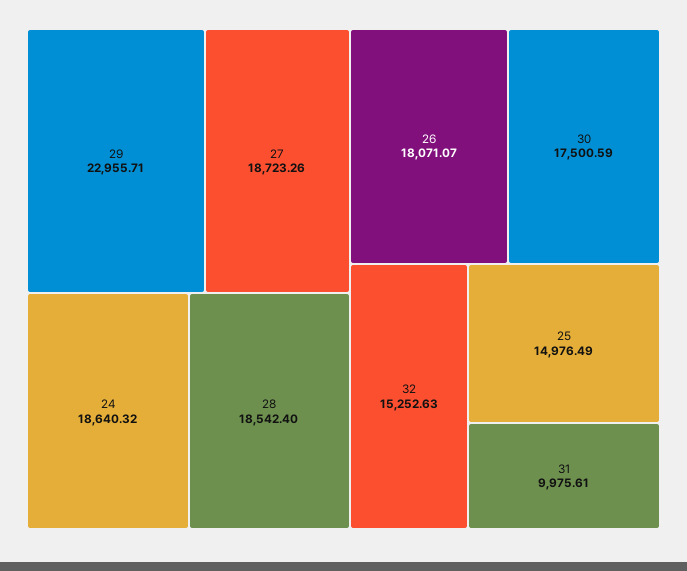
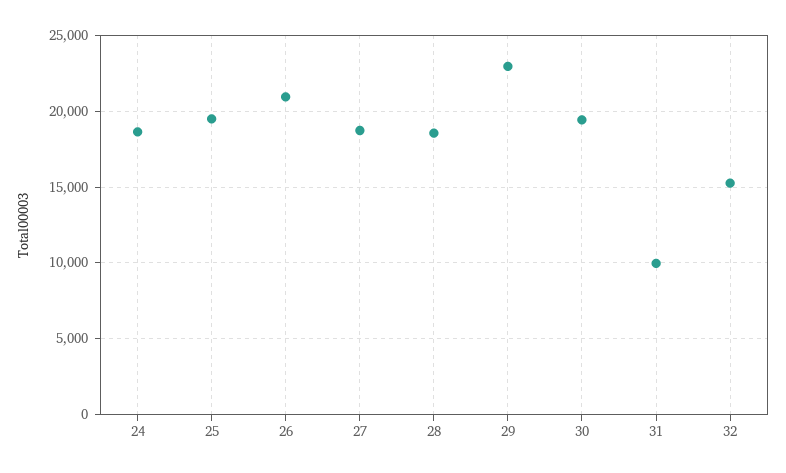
26: 18071.07 -> 21000
30: 17500.59 -> 19500
25: 14976.49 -> 19500

